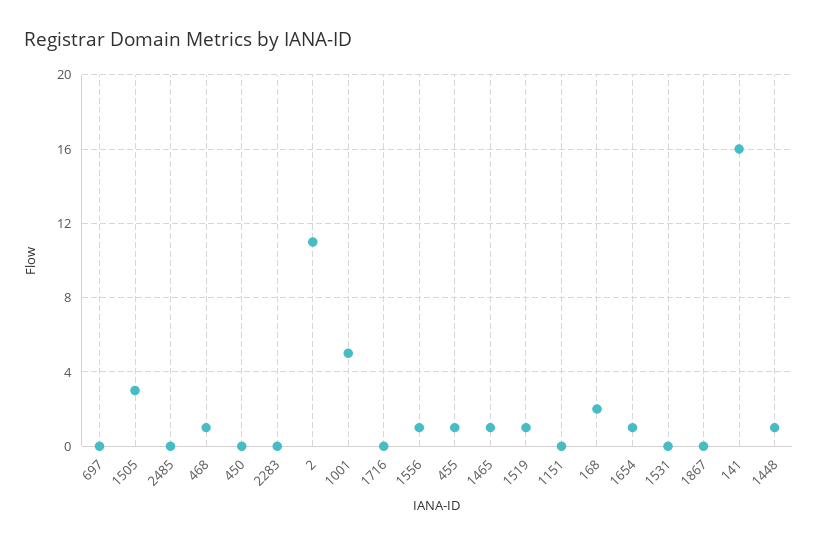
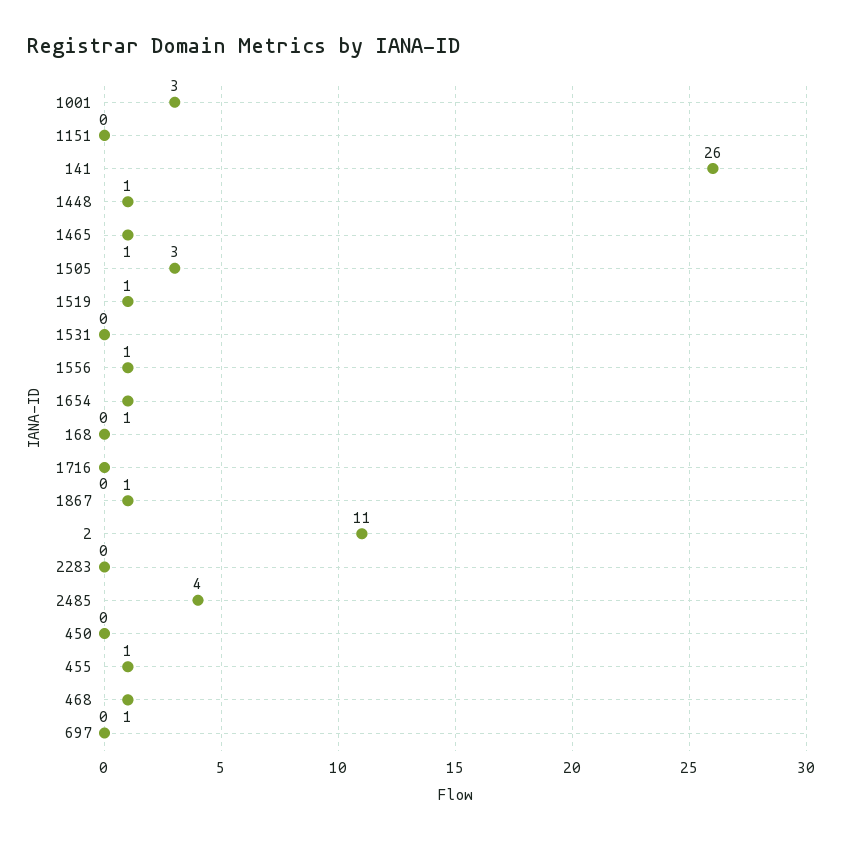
2485: 0 -> 4
1001: 5 -> 3
168: 2 -> 0
1867: 0 -> 1
141: 16 -> 26

